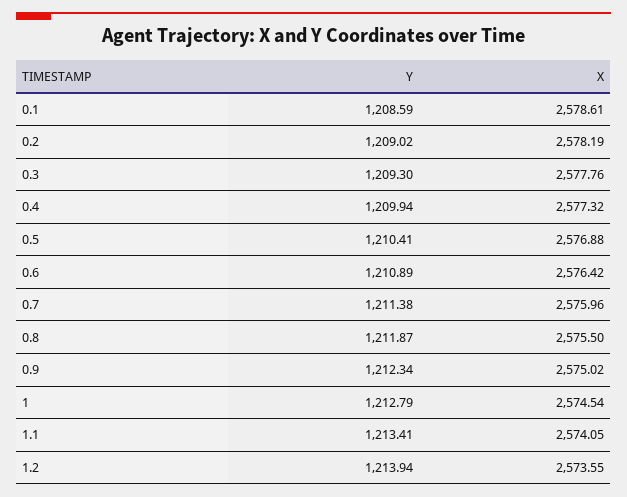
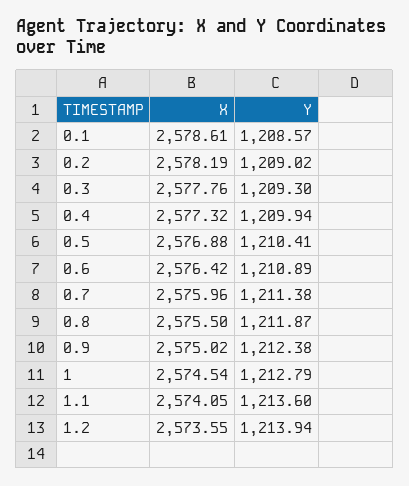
Y, 0.1: 1208.59 -> 1208.57
Y, 0.9: 1212.34 -> 1212.38
Y, 1.1: 1213.41 -> 1213.6

